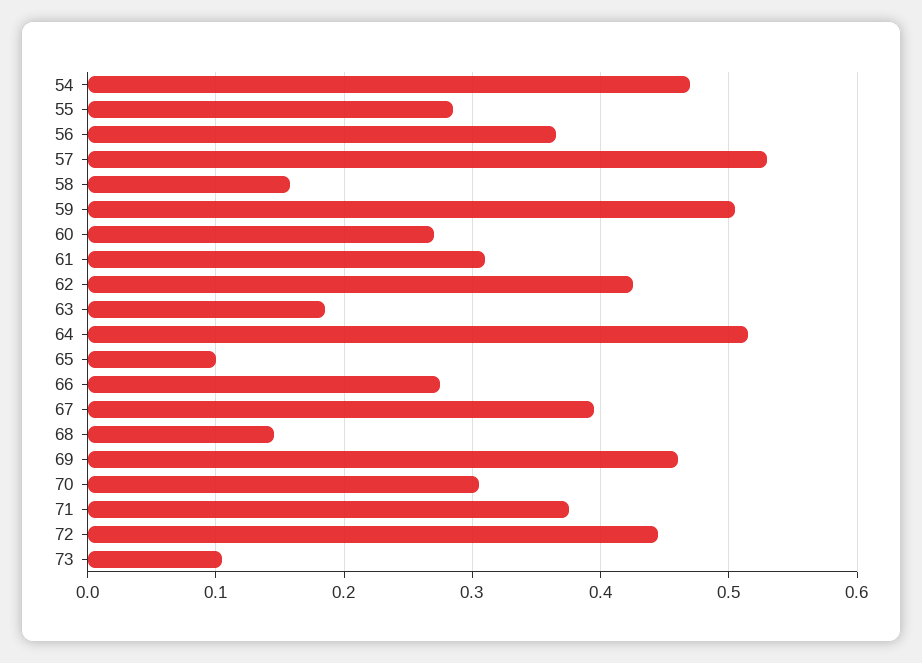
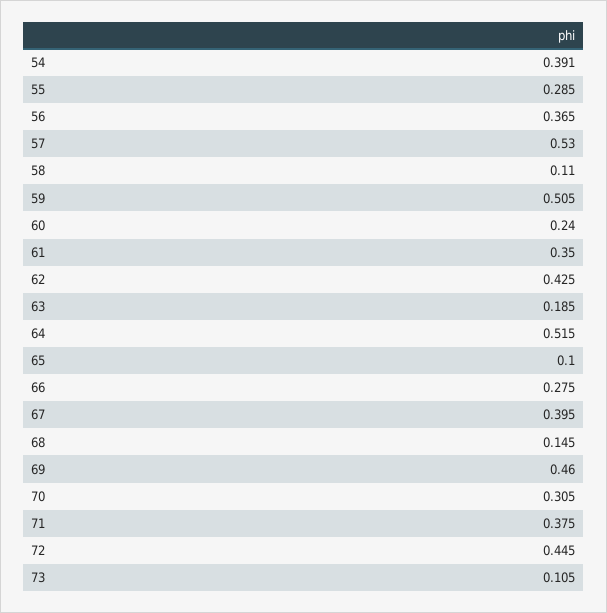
54: 0.47 -> 0.391
58: 0.16 -> 0.11
60: 0.27 -> 0.24
61: 0.31 -> 0.35

